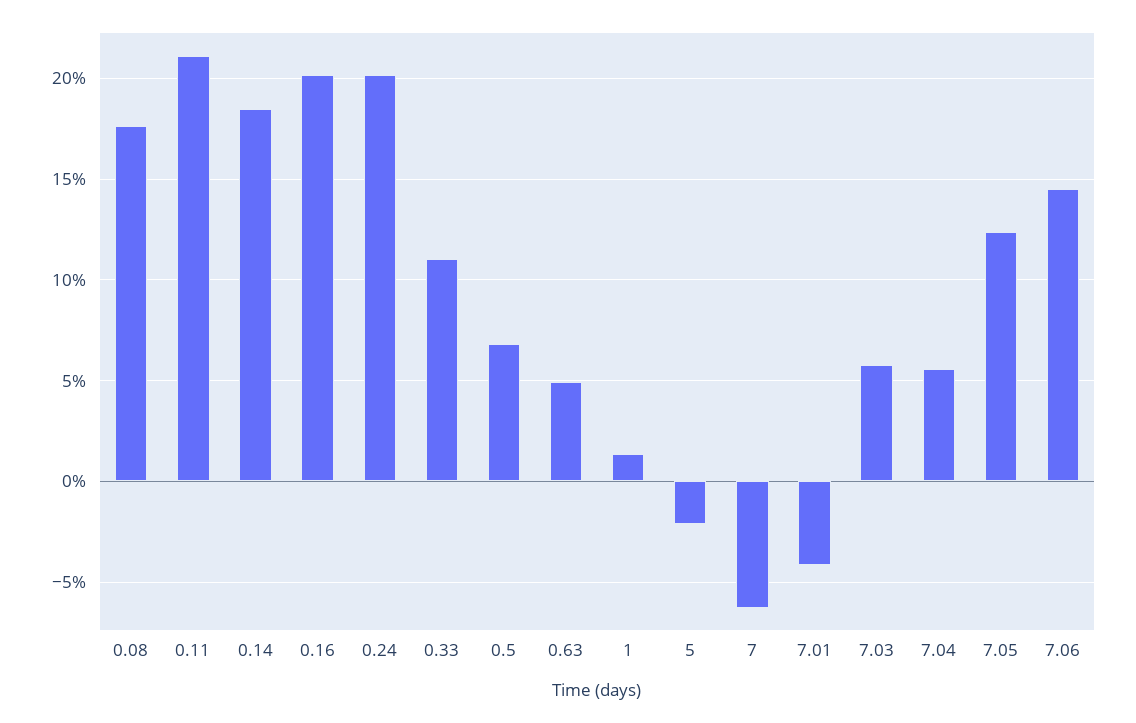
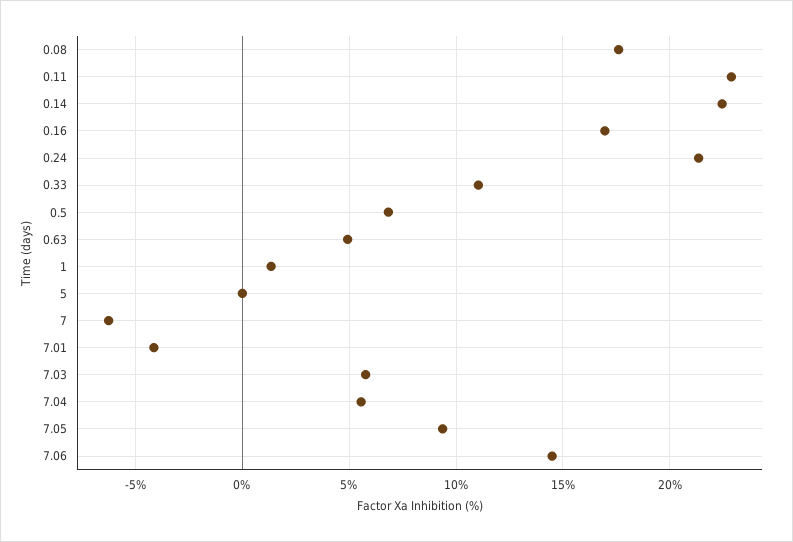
0.11: 21 -> 23
0.14: 18.5 -> 22.5
0.16: 20 -> 17
0.24: 20 -> 21.5
5: -2 -> 0
7.05: 12.5 -> 9.5

